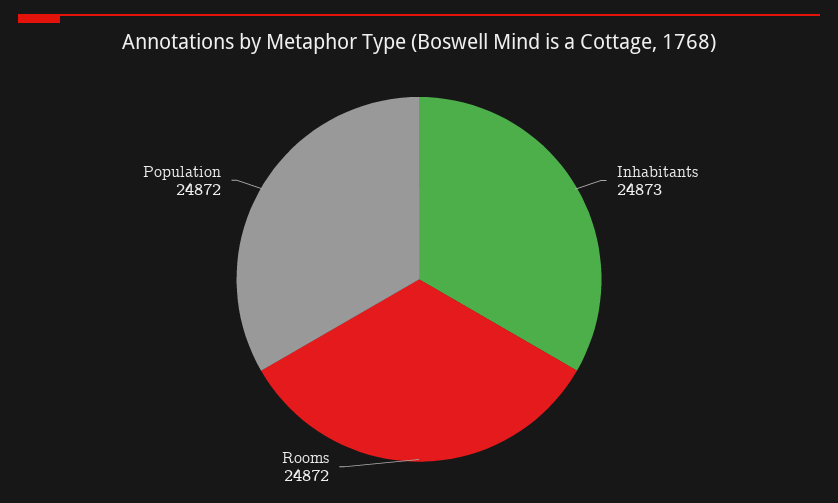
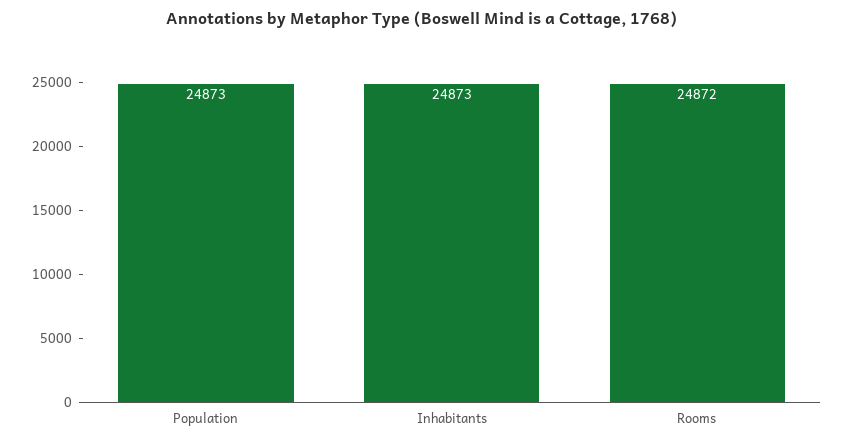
Population: 24872 -> 24873

